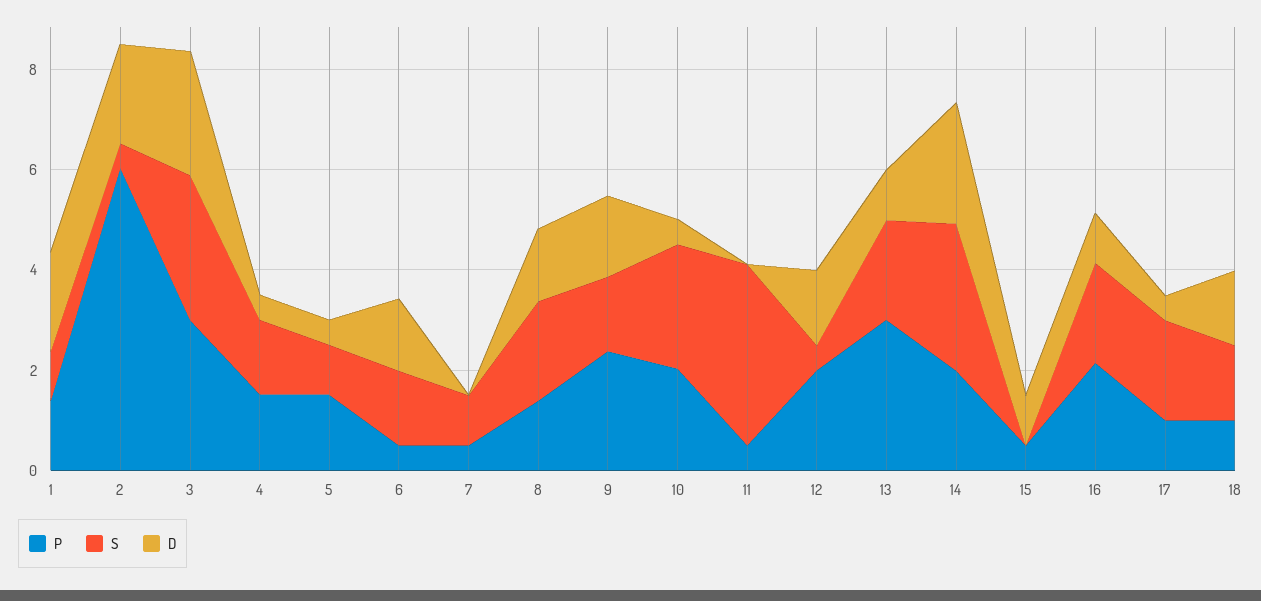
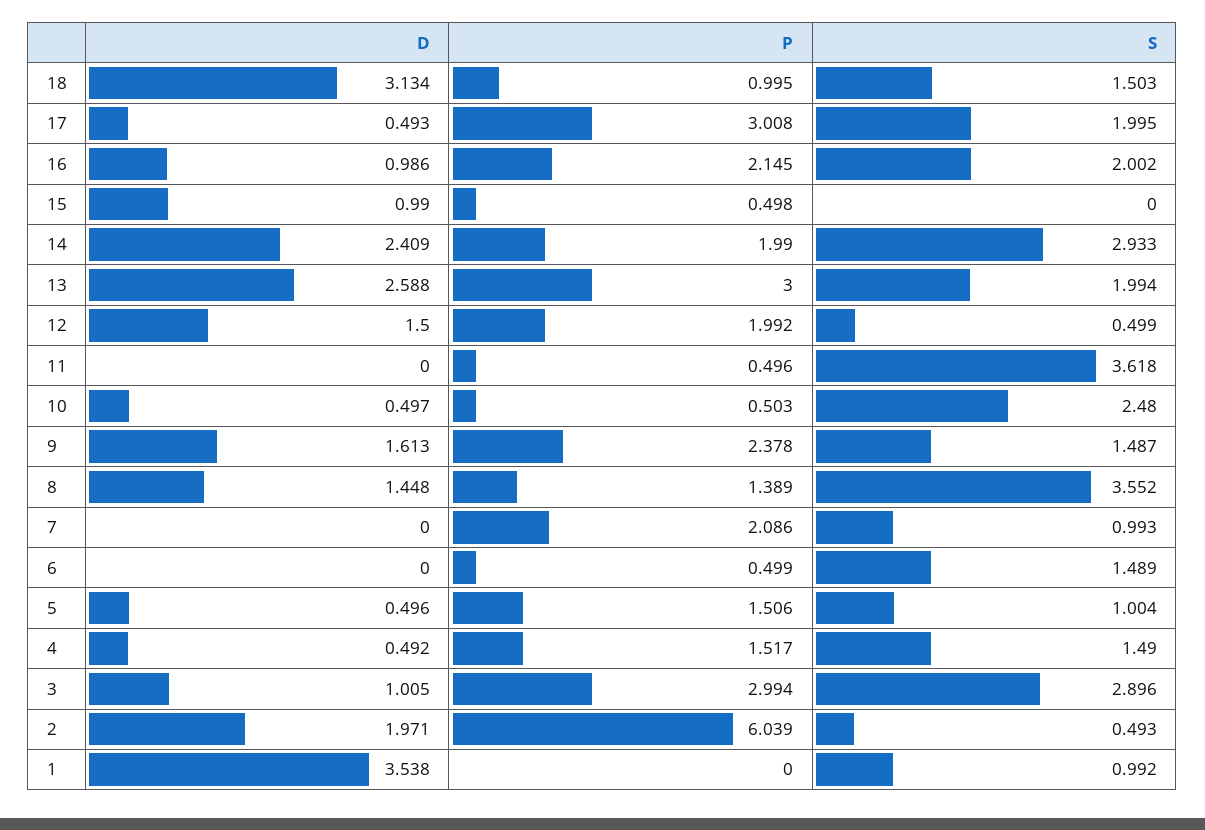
P, 1: 1.5 -> 0
D, 1: 2 -> 3.538
D, 3: 2.5 -> 1.005
D, 6: 1.5 -> 0
P, 7: 0.5 -> 2.086
S, 8: 2 -> 3.552
P, 10: 2 -> 0.503
D, 13: 1 -> 2.588
P, 17: 1 -> 3.008
D, 18: 1.5 -> 3.134

